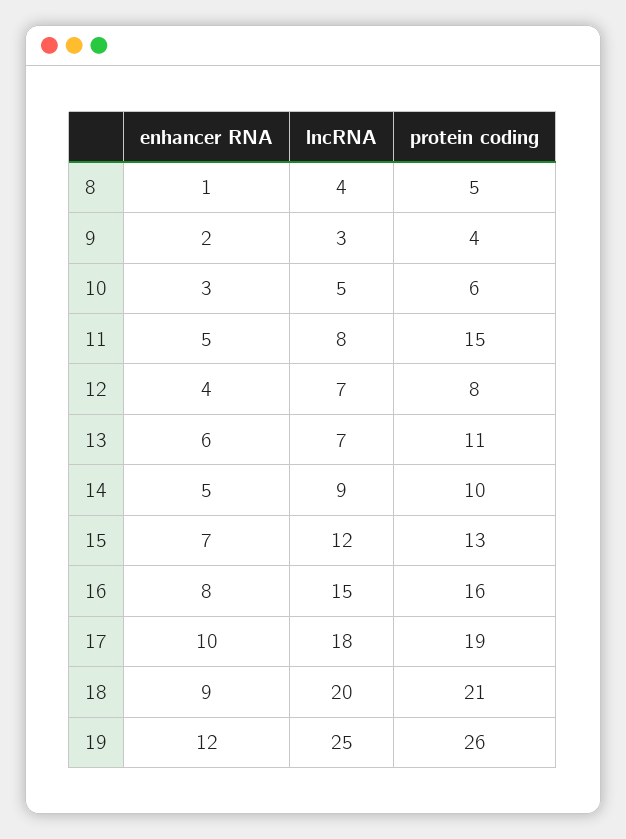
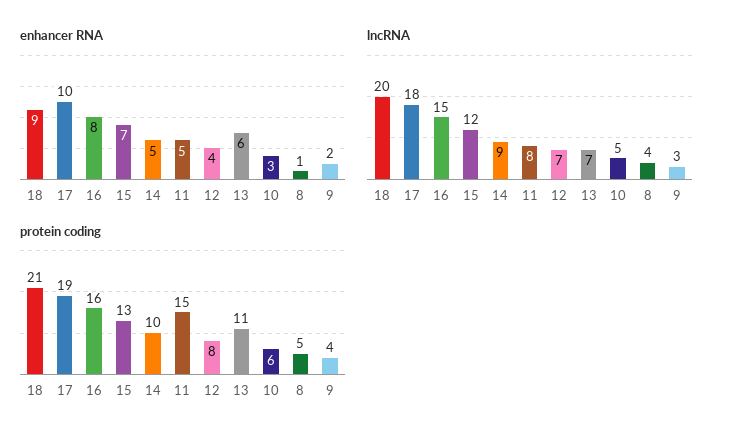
enhancer RNA, 19: 12 -> none
lncRNA, 19: 25 -> none
protein coding, 19: 26 -> none

